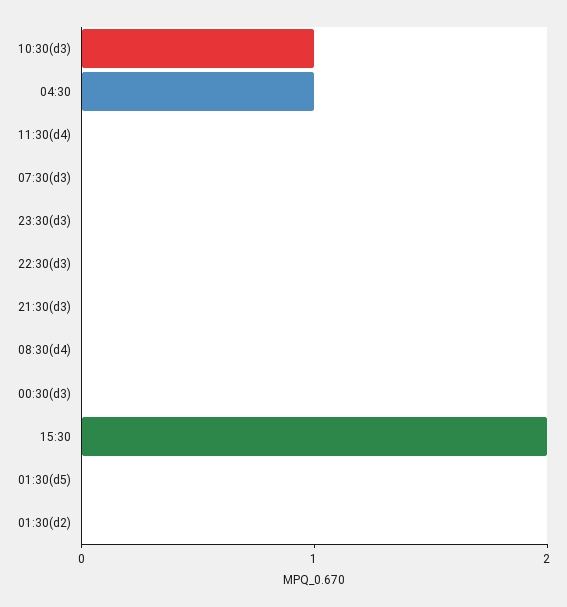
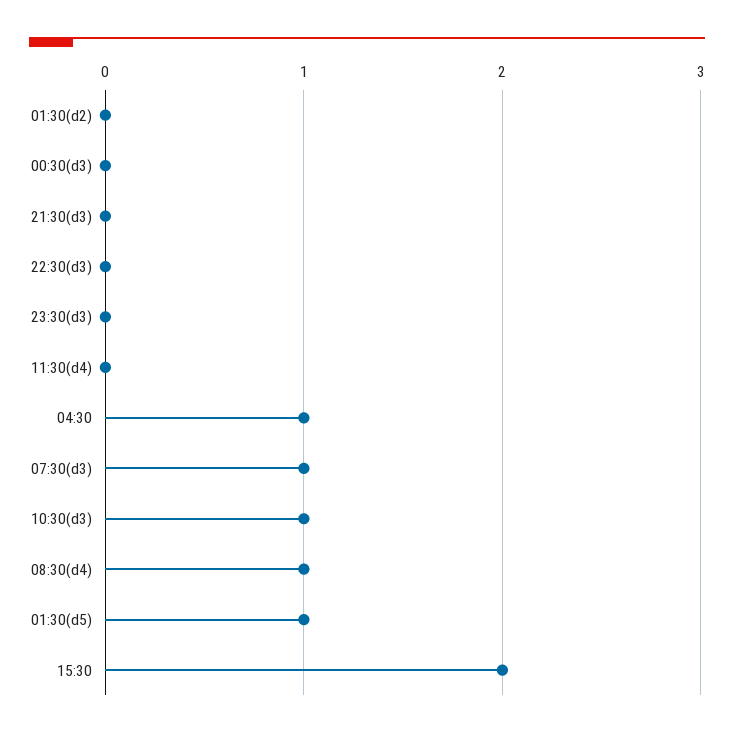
07:30(d3): 0 -> 1
08:30(d4): 0 -> 1
01:30(d5): 0 -> 1

